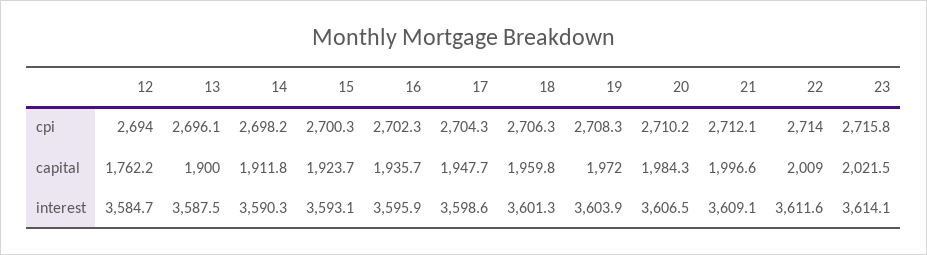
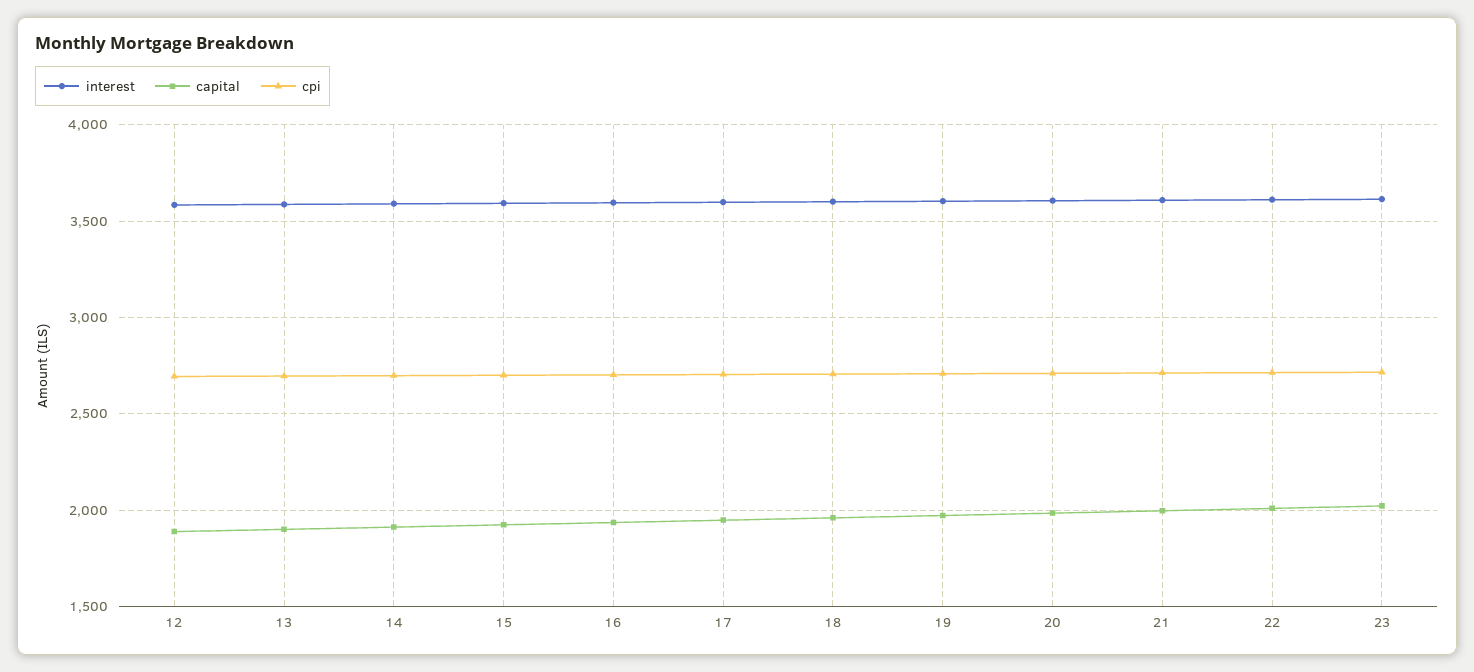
capital, 12: 1762.2 -> 1900

